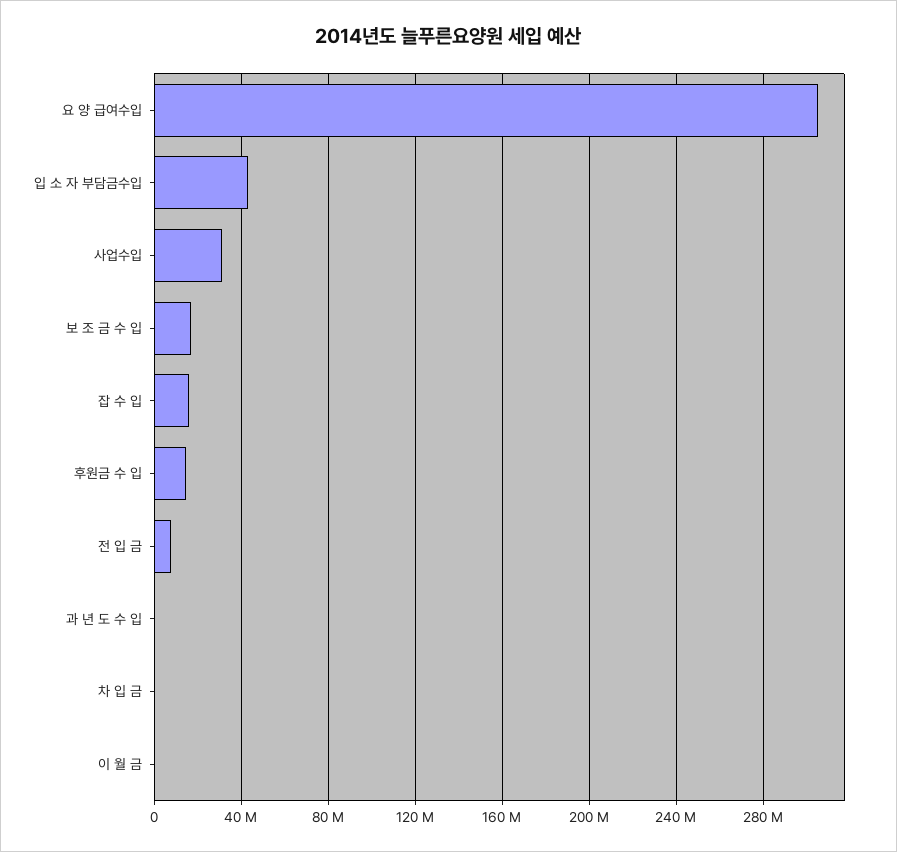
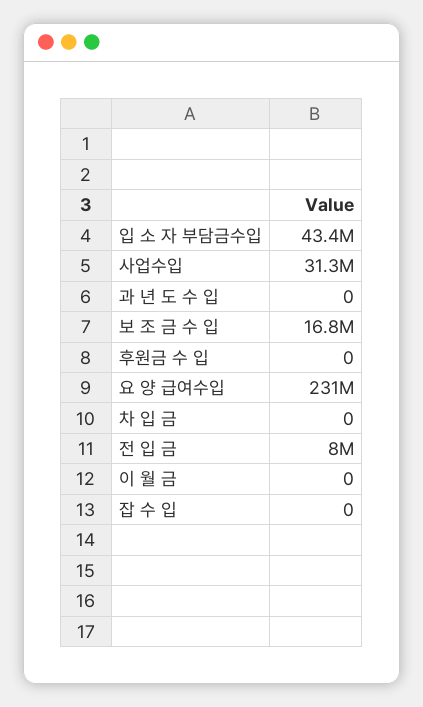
요 양 급여수입: 305000000 -> 231000000
잡 수 입: 15000000 -> 0
후원금 수 입: 15000000 -> 0

